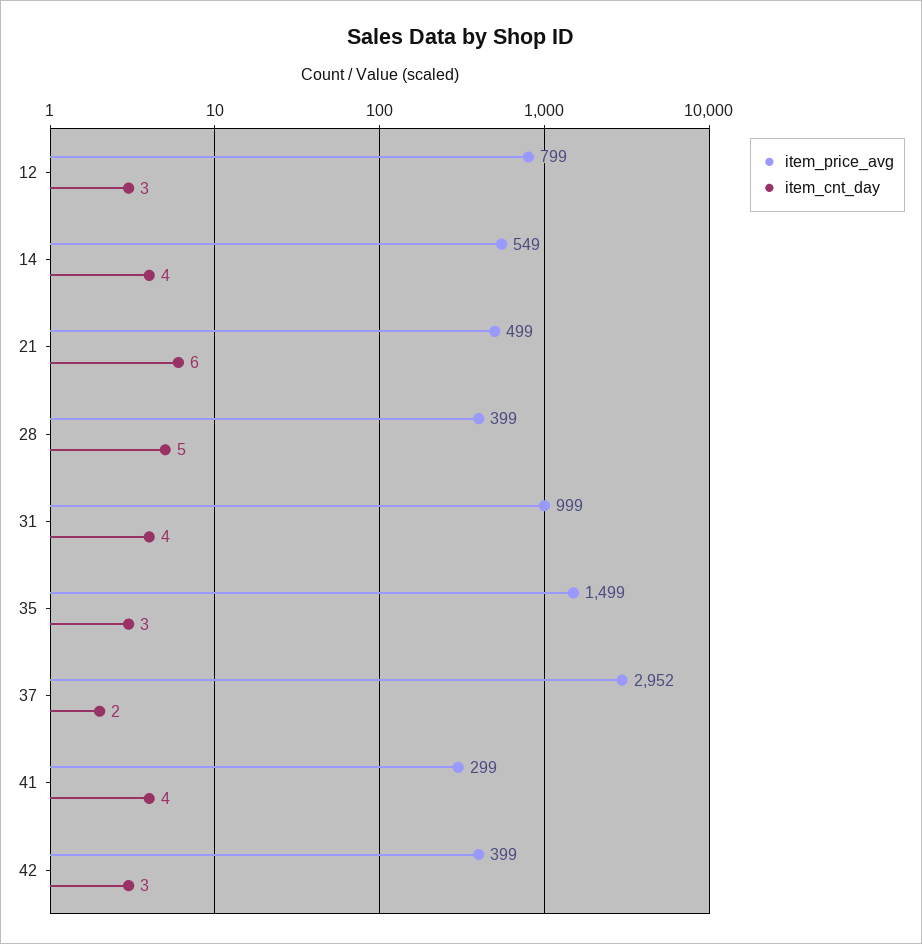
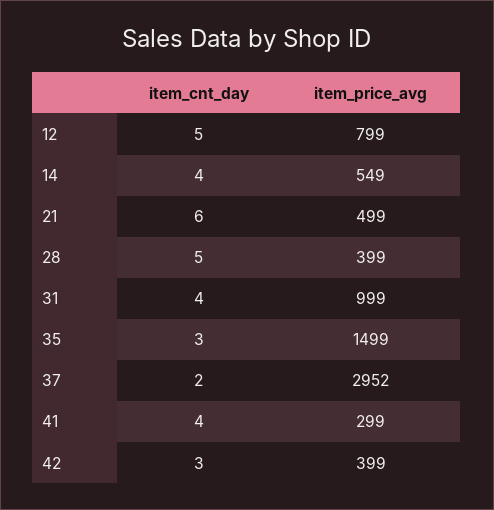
item_cnt_day, 12: 3 -> 5

